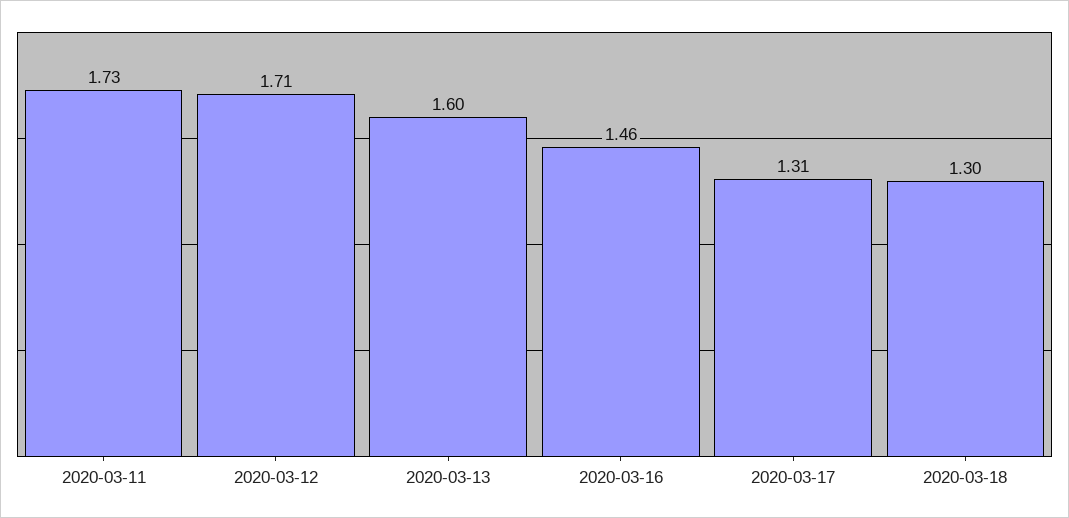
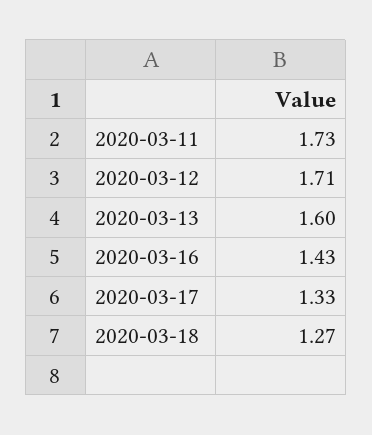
2020-03-16: 1.46 -> 1.43
2020-03-17: 1.31 -> 1.33
2020-03-18: 1.3 -> 1.27

